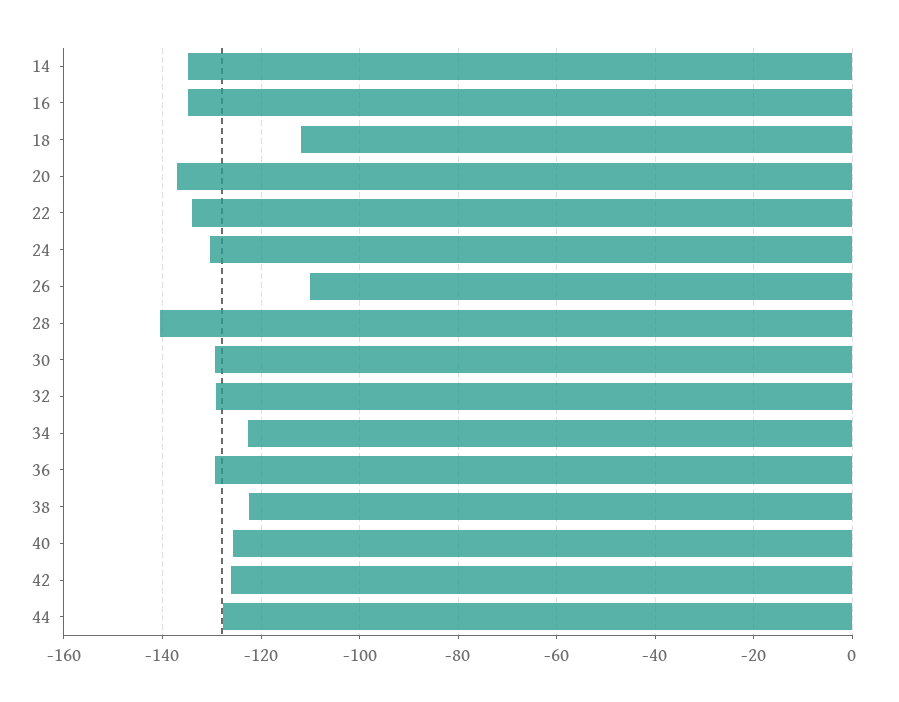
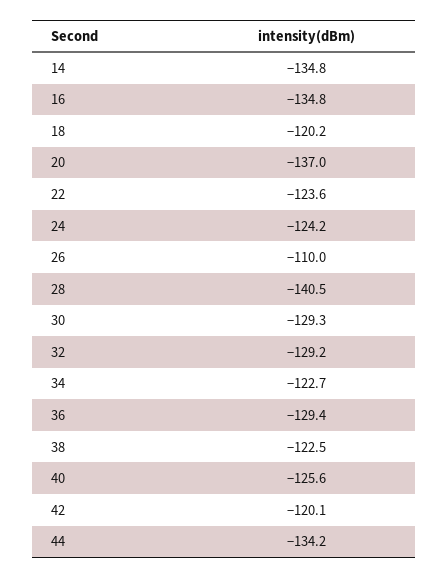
18: -112 -> -120.2
22: -134 -> -123.6
24: -130 -> -124.2
42: -126 -> -120.1
44: -128 -> -134.2

